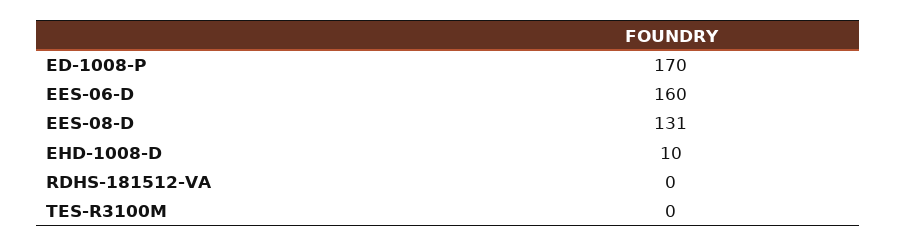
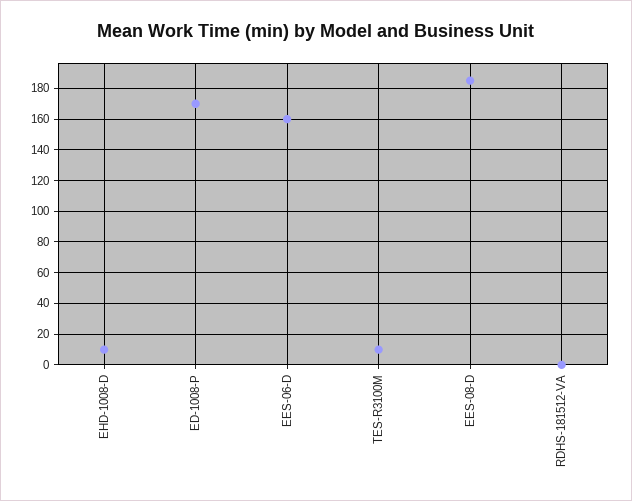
EES-08-D: 131 -> 185
TES-R3100M: 0 -> 10

